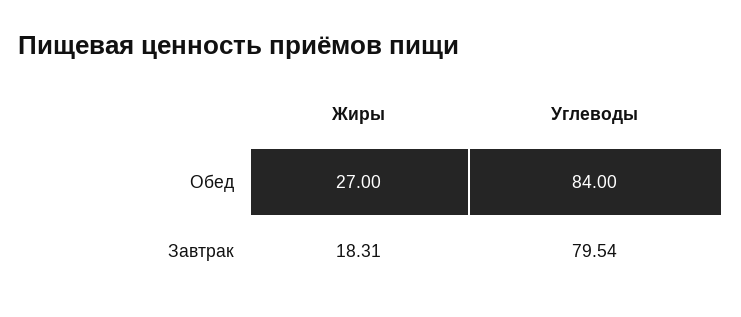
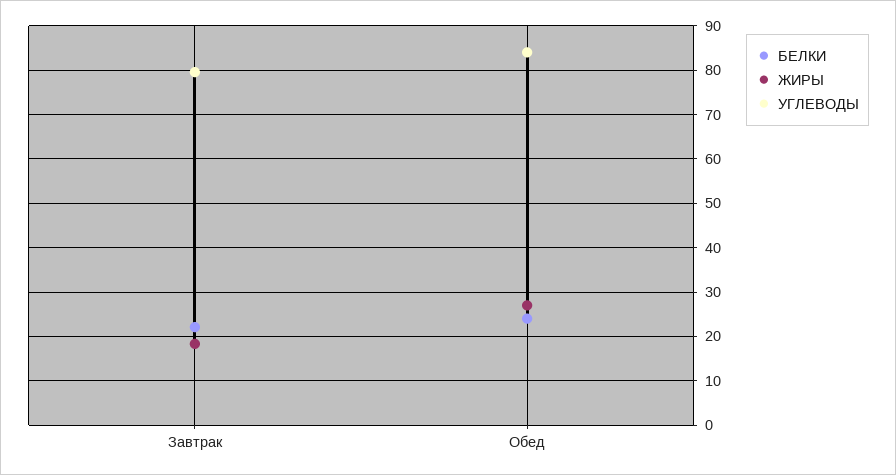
БЕЛКИ, Завтрак: none -> 22
БЕЛКИ, Обед: none -> 24

